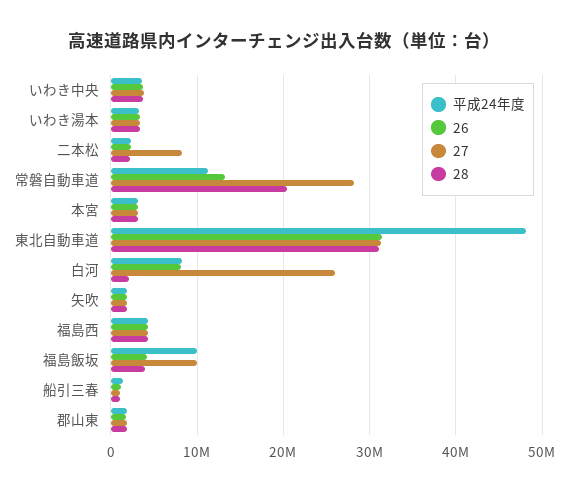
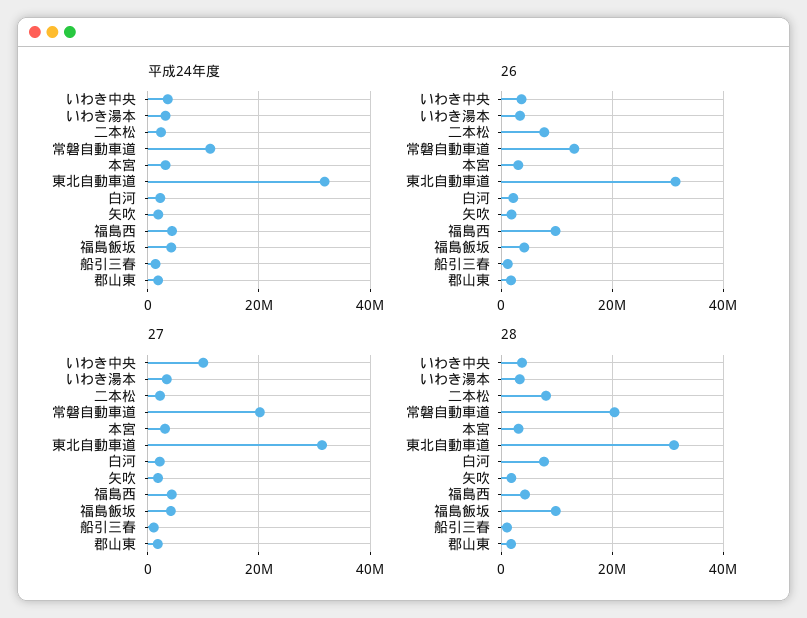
27, いわき中央: 4000000 -> 10000000
26, 二本松: 2000000 -> 8000000
27, 二本松: 8000000 -> 2000000
28, 二本松: 2000000 -> 8000000
27, 常磐自動車道: 28000000 -> 20000000
平成24年度, 東北自動車道: 48000000 -> 32000000
平成24年度, 白河: 8000000 -> 2000000
26, 白河: 8000000 -> 2000000
27, 白河: 26000000 -> 2000000
28, 白河: 2000000 -> 8000000
26, 福島西: 4000000 -> 10000000
平成24年度, 福島飯坂: 10000000 -> 4000000
27, 福島飯坂: 10000000 -> 4000000
28, 福島飯坂: 4000000 -> 10000000

